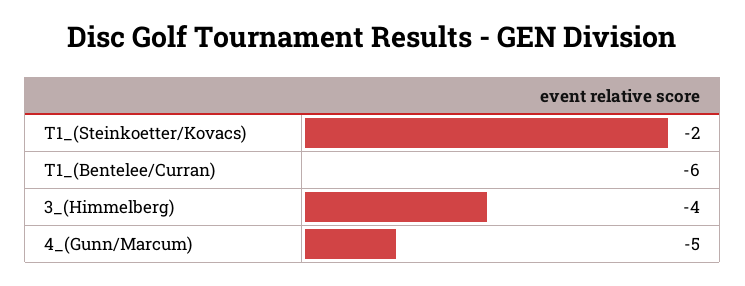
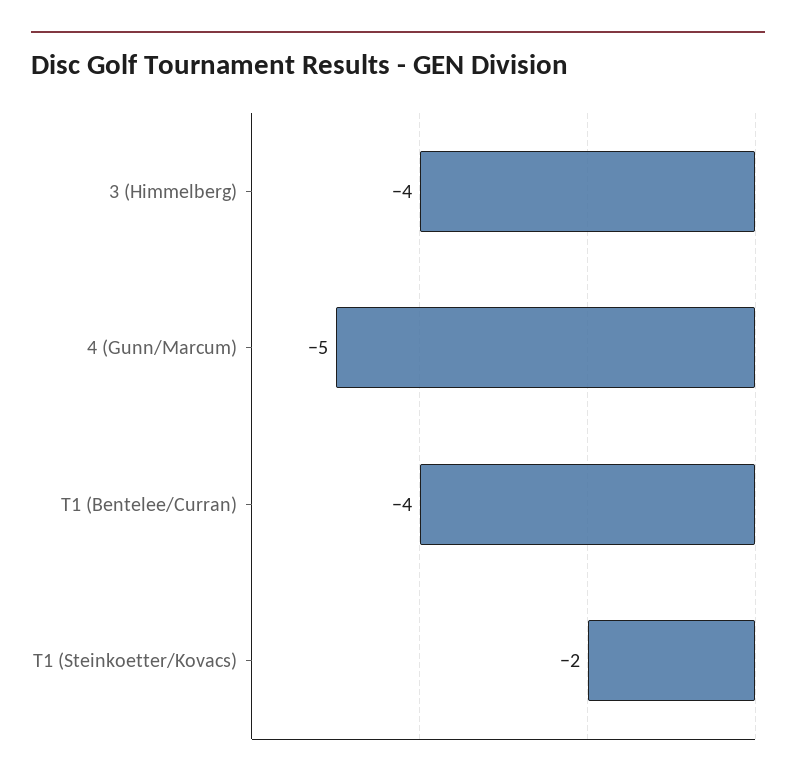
T1_(Bentelee/Curran): -6 -> -4

